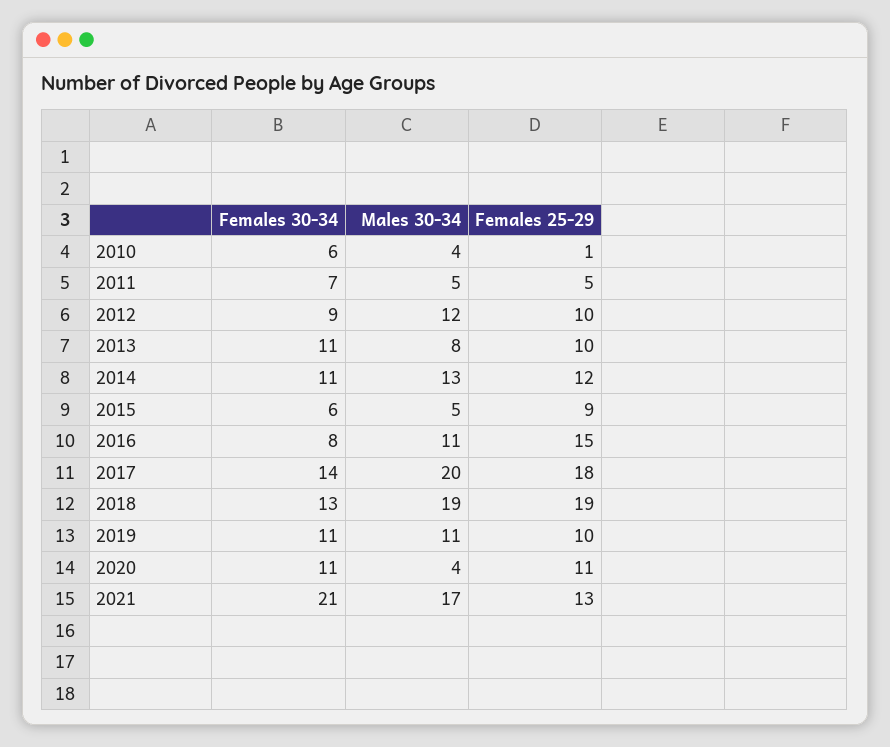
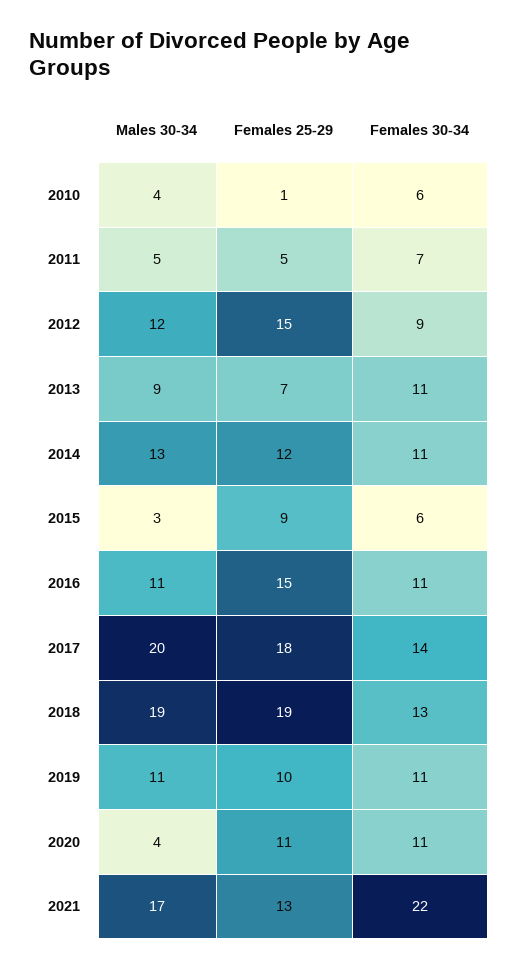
Females 25-29, 2012: 10 -> 15
Males 30-34, 2013: 8 -> 9
Females 25-29, 2013: 10 -> 7
Males 30-34, 2015: 5 -> 3
Females 30-34, 2016: 8 -> 11
Females 30-34, 2021: 21 -> 22

